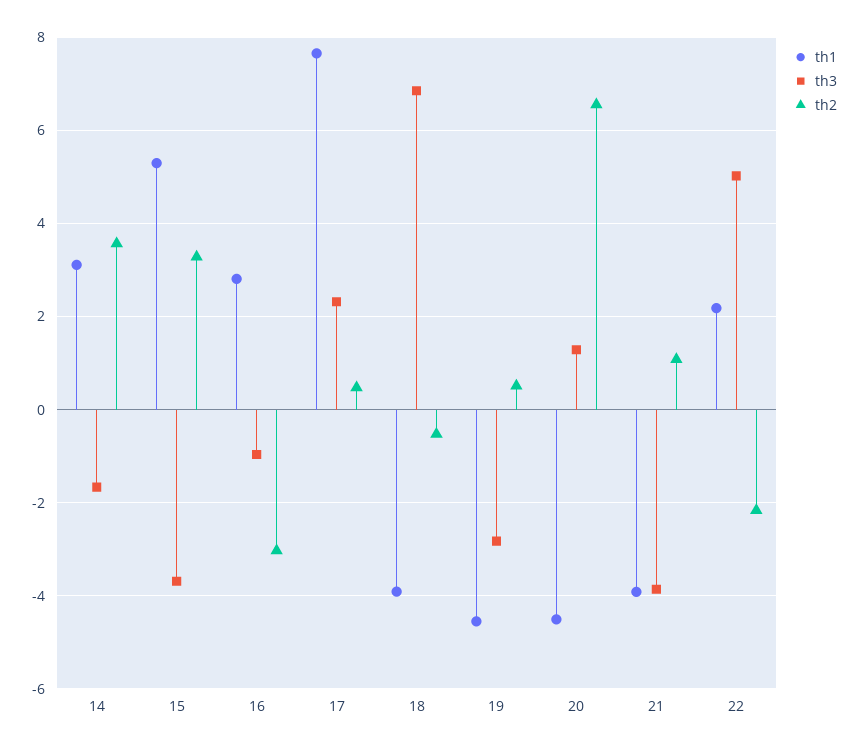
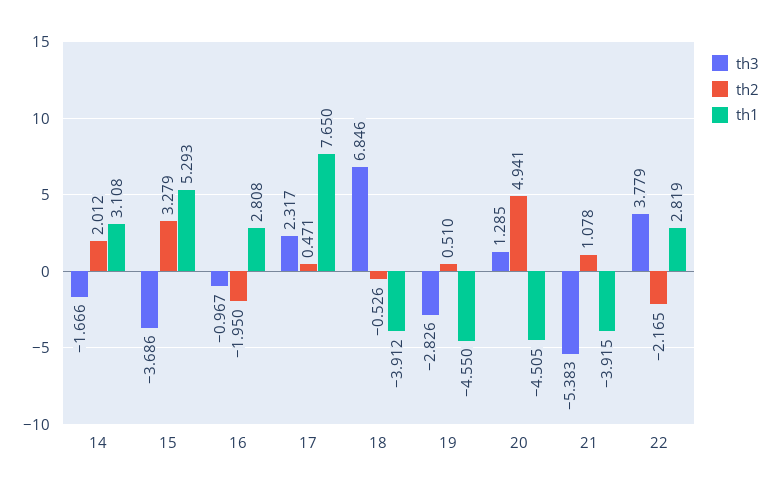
th2, 14: 3.6 -> 2.012
th2, 16: -3 -> -1.95
th2, 20: 6.6 -> 4.941
th3, 21: -3.8 -> -5.383
th1, 22: 2.2 -> 2.819
th3, 22: 5 -> 3.779

